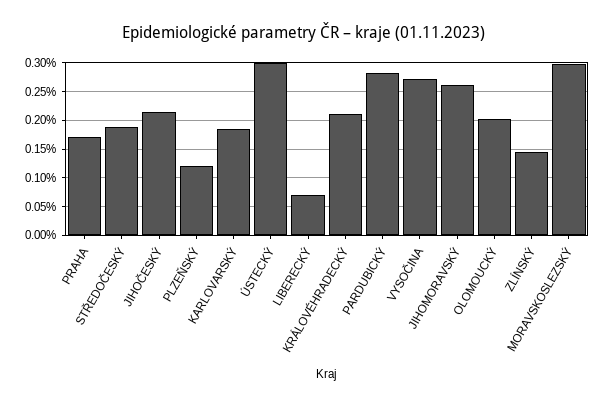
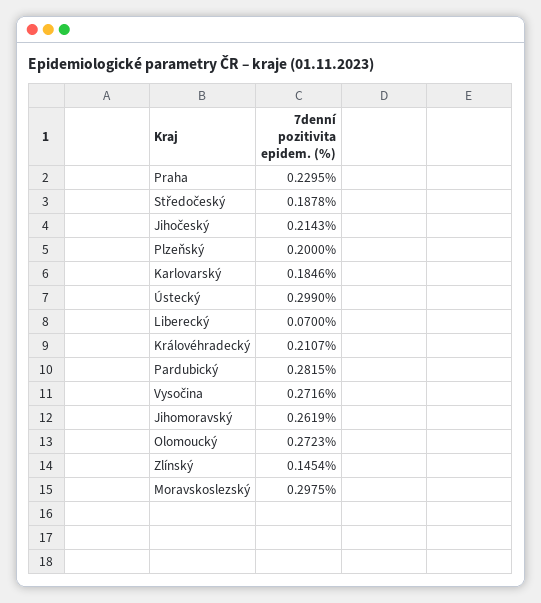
PRAHA: 0.175 -> 0.2295
PLZEŇSKÝ: 0.125 -> 0.2
OLOMOUCKÝ: 0.2 -> 0.2723

